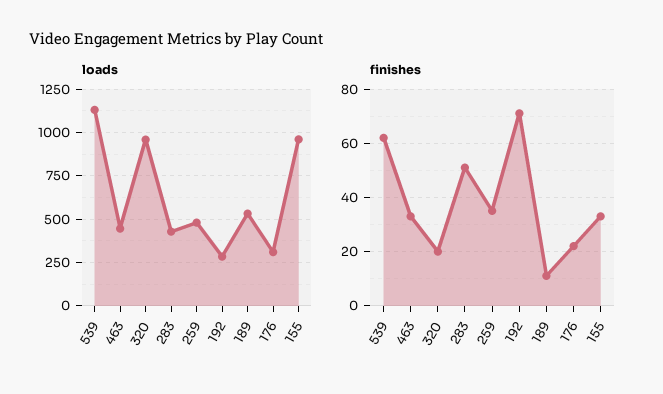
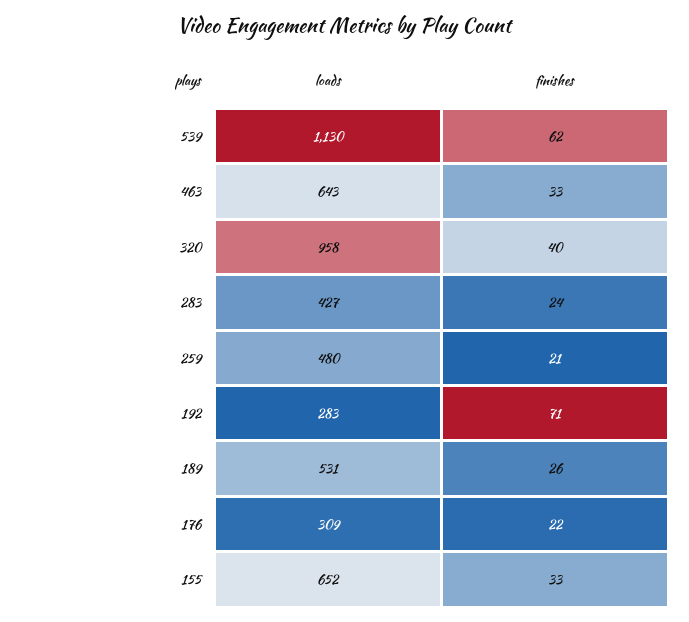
loads, 463: 450 -> 643
loads, 155: 950 -> 652
finishes, 320: 20 -> 40
finishes, 283: 50 -> 24
finishes, 259: 35 -> 21
finishes, 189: 10 -> 26

